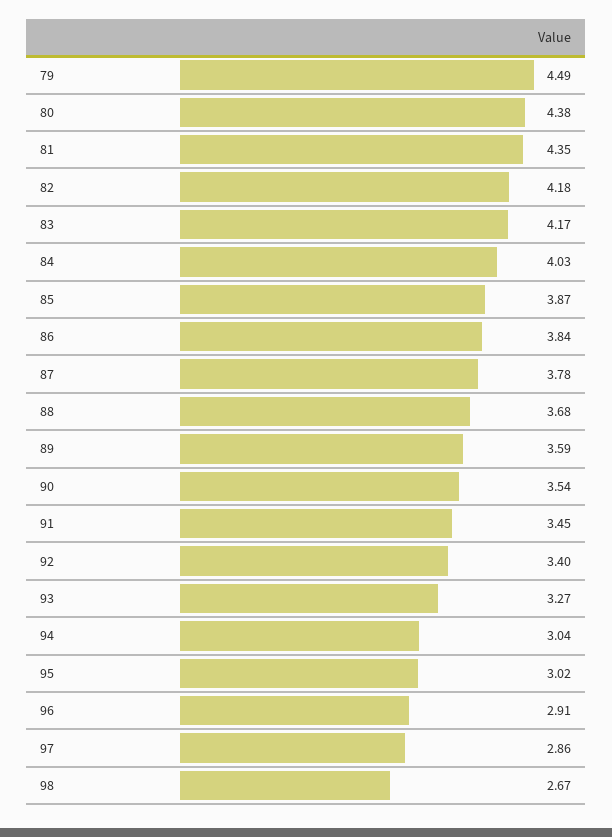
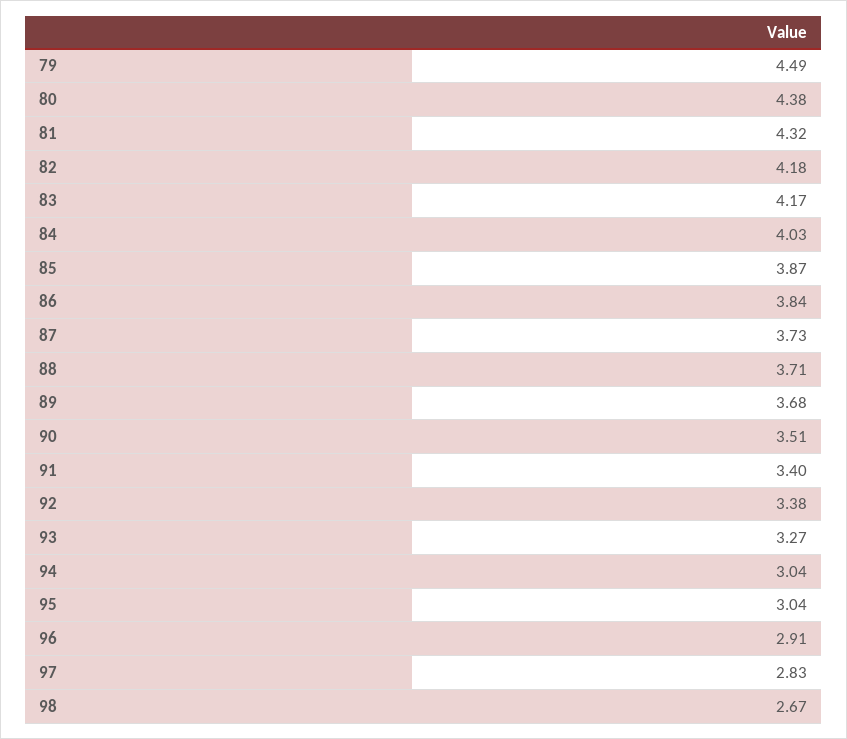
81: 4.35 -> 4.32
87: 3.78 -> 3.73
88: 3.68 -> 3.71
89: 3.59 -> 3.68
90: 3.54 -> 3.51
91: 3.45 -> 3.4
92: 3.4 -> 3.38
95: 3.02 -> 3.04
97: 2.86 -> 2.83

